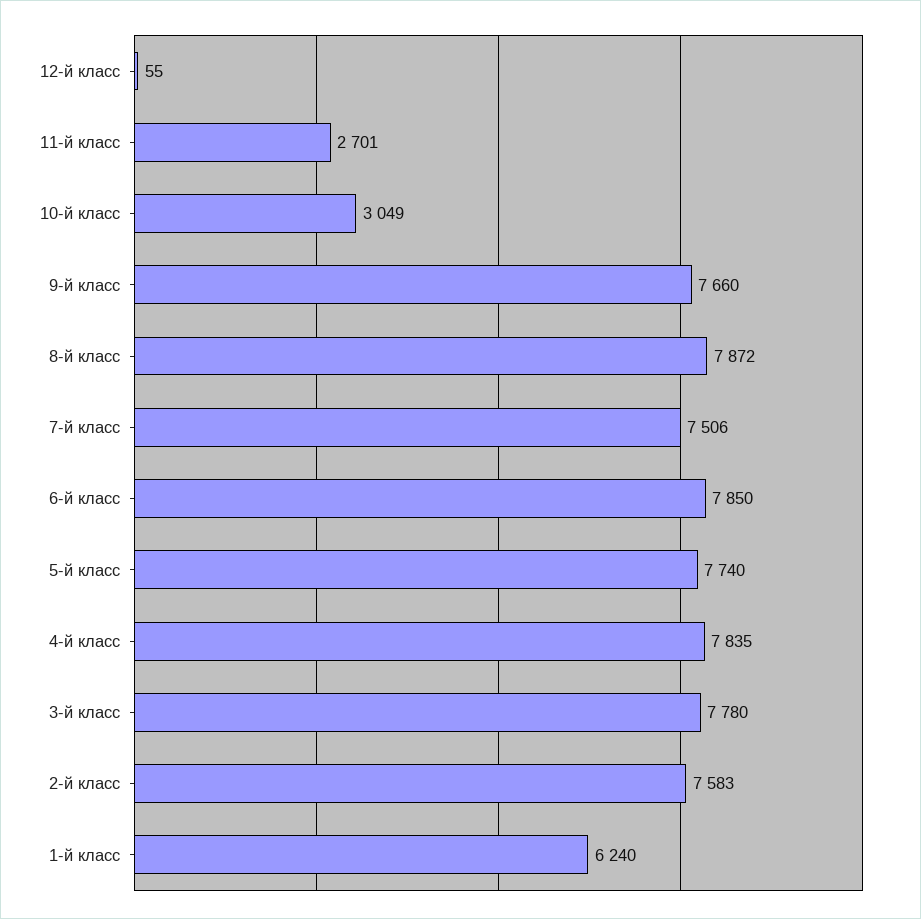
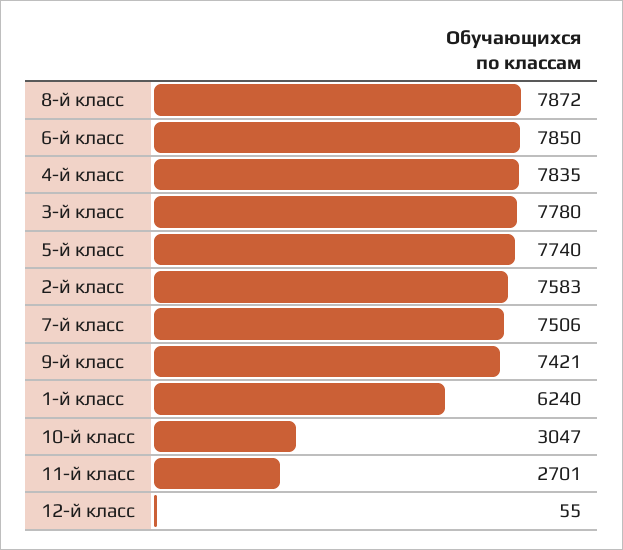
10-й класс: 3049 -> 3047
9-й класс: 7660 -> 7421

